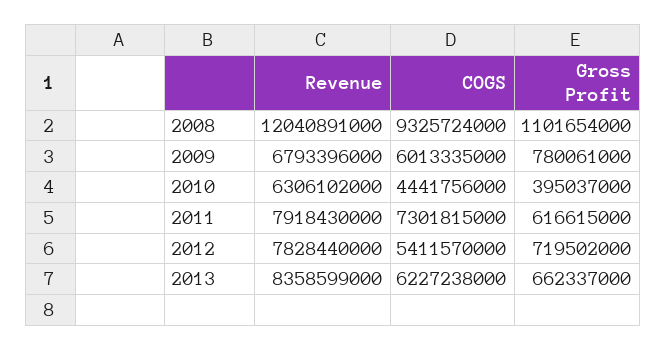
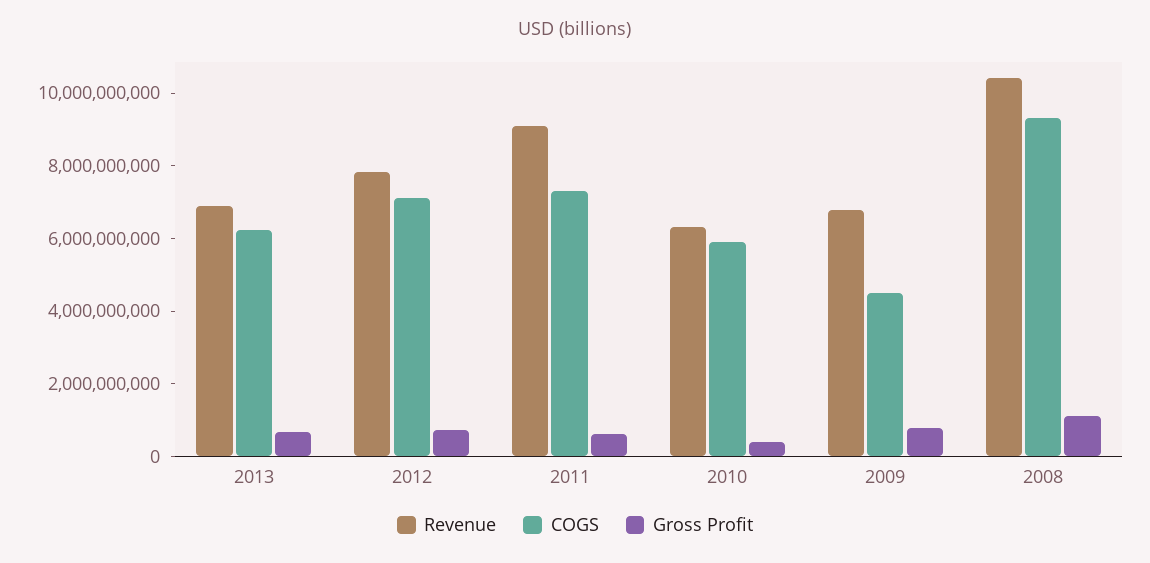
Revenue, 2008: 12040891000 -> 10500000000
COGS, 2009: 6013335000 -> 4500000000
COGS, 2010: 4441756000 -> 6000000000
Revenue, 2011: 7918430000 -> 9000000000
COGS, 2012: 5411570000 -> 7000000000
Revenue, 2013: 8358599000 -> 7000000000

